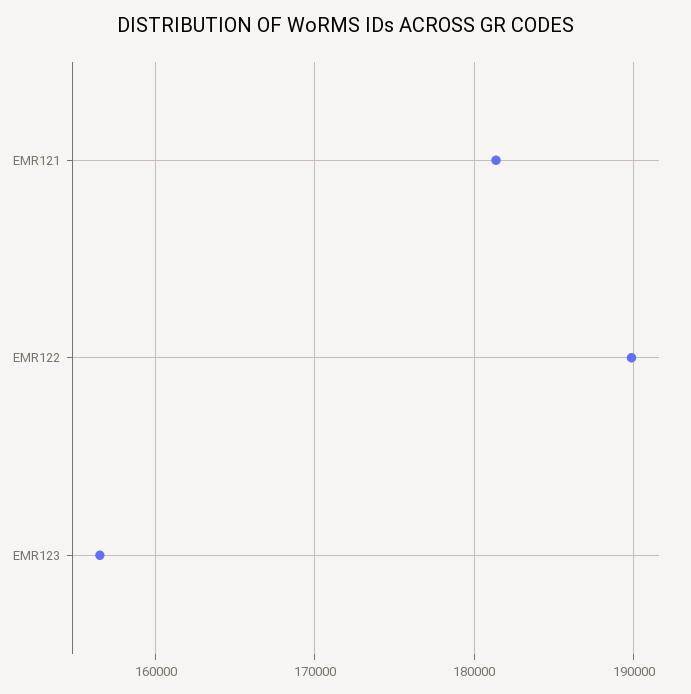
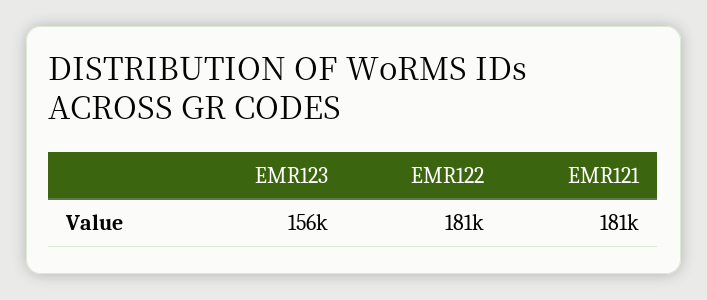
EMR122: 190000 -> 181000

